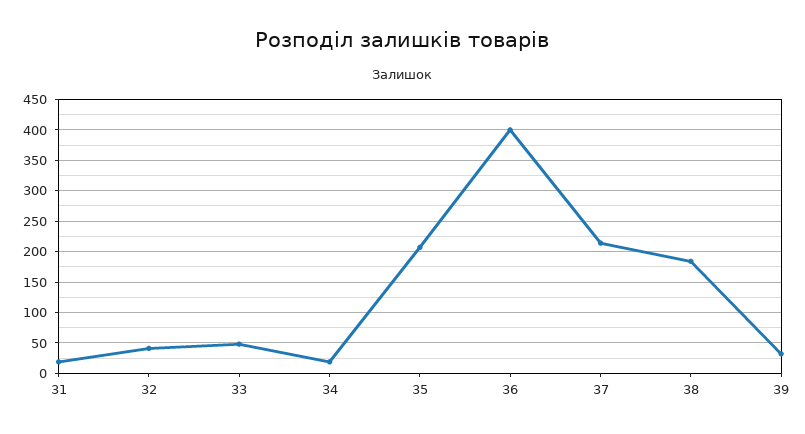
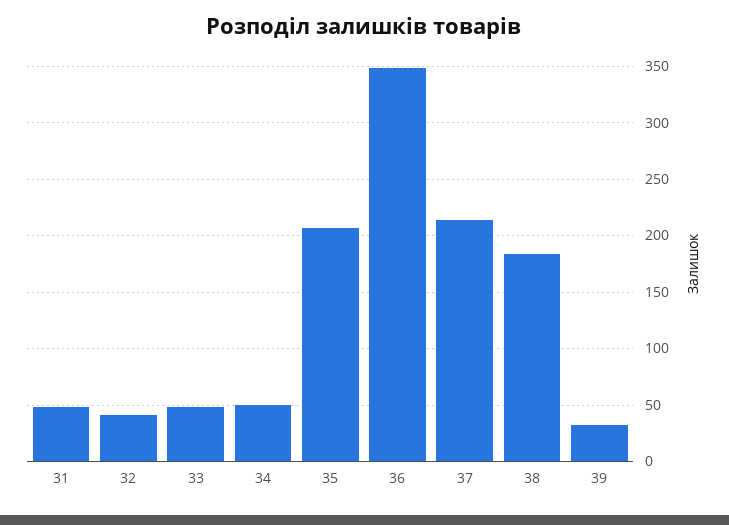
31: 20 -> 50
34: 20 -> 50
36: 400 -> 350

